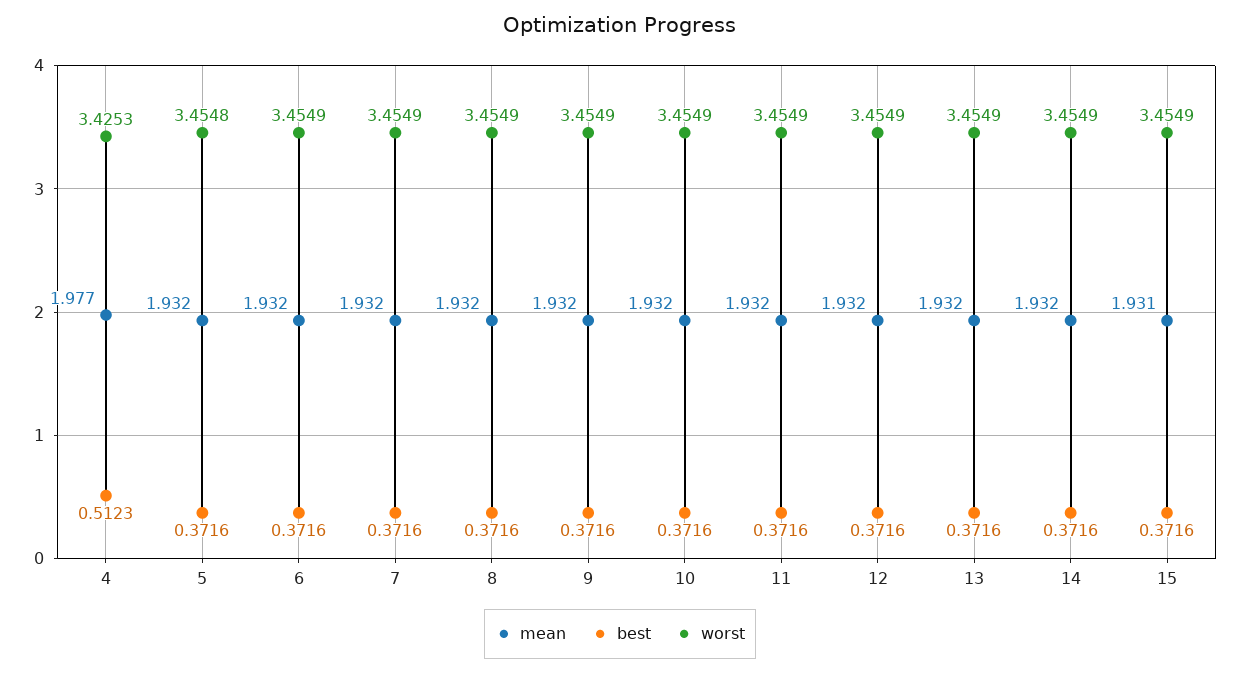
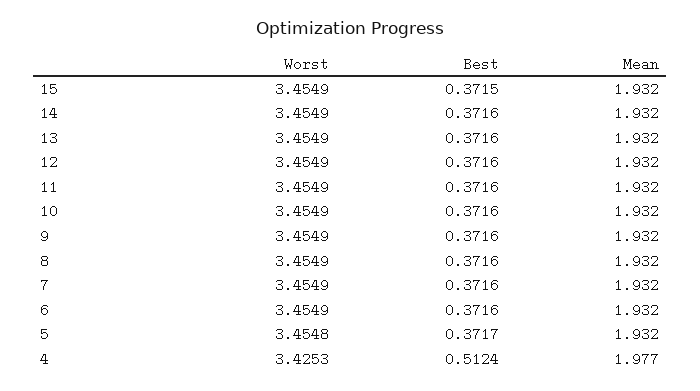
best, 4: 0.5123 -> 0.5124
best, 5: 0.3716 -> 0.3717
mean, 15: 1.931 -> 1.932
best, 15: 0.3716 -> 0.3715

